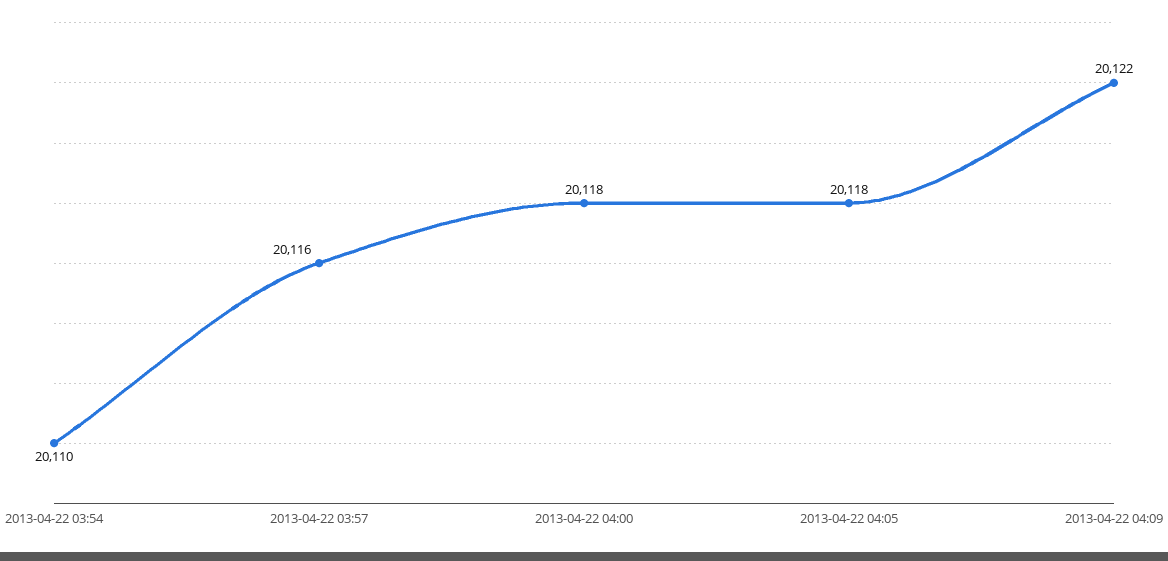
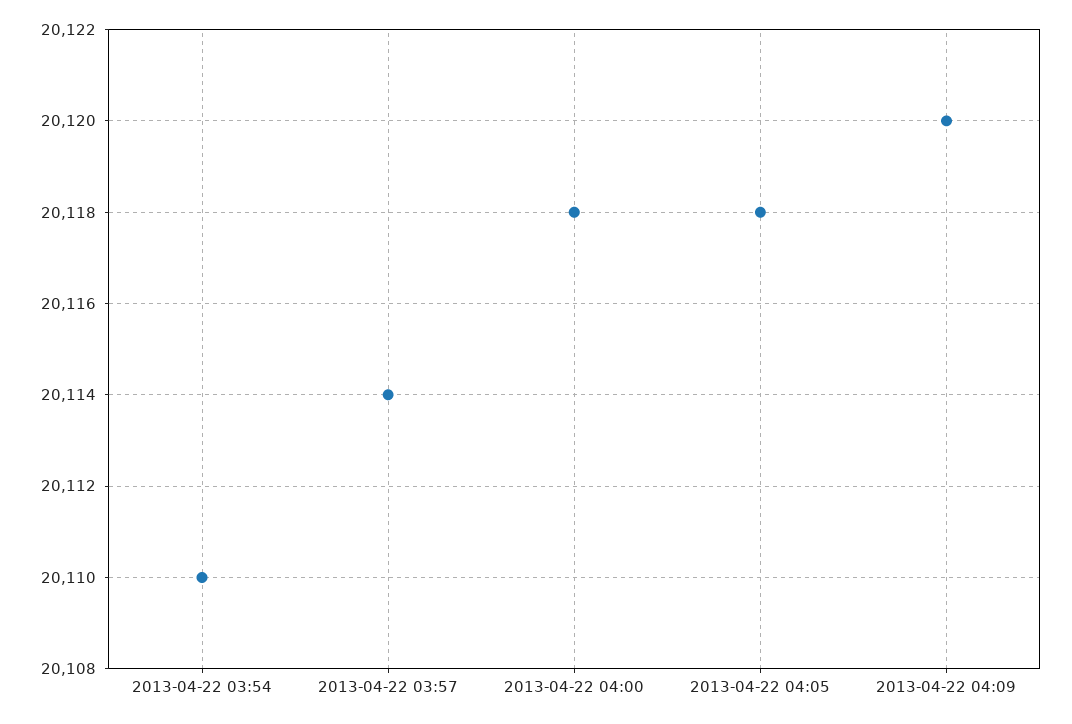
2013-04-22 03:57: 20116 -> 20114
2013-04-22 04:09: 20122 -> 20120

